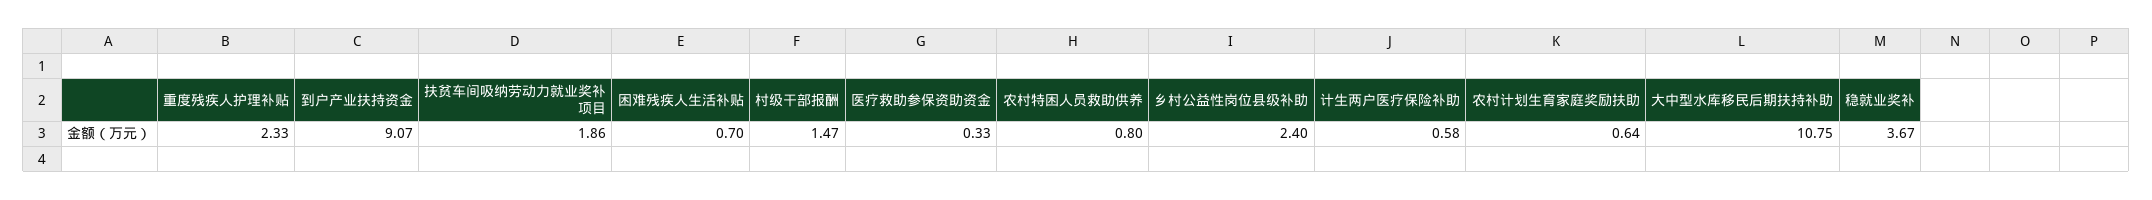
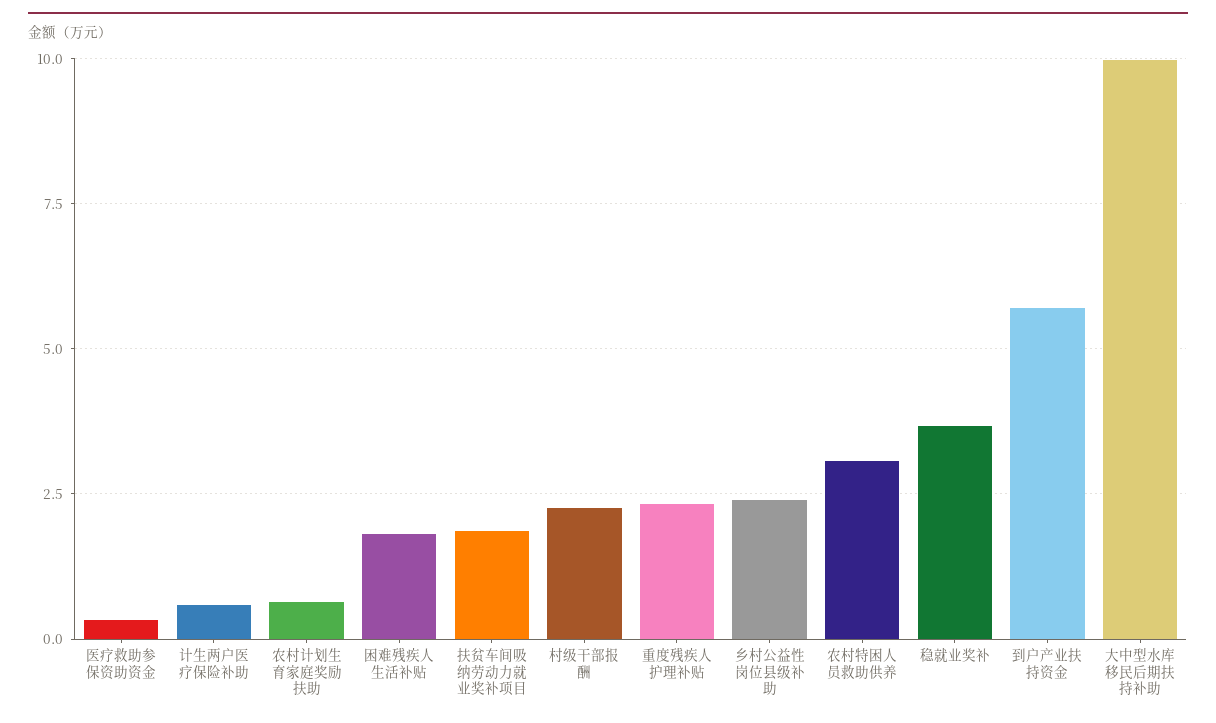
到户产业扶持资金: 9.07 -> 5.75
困难残疾人生活补贴: 0.7 -> 1.75
村级干部报酬: 1.47 -> 2.25
农村特困人员救助供养: 0.8 -> 3
大中型水库移民后期扶持补助: 10.75 -> 10

